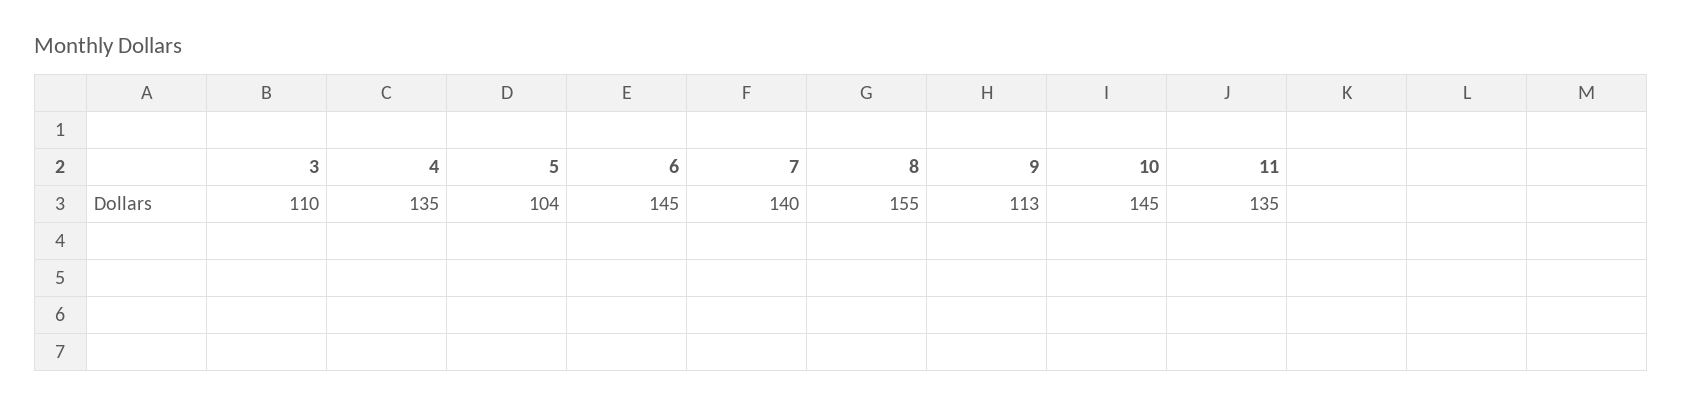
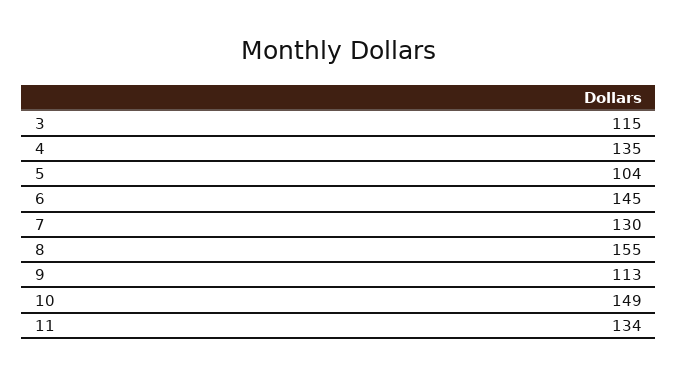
3: 110 -> 115
7: 140 -> 130
10: 145 -> 149
11: 135 -> 134

